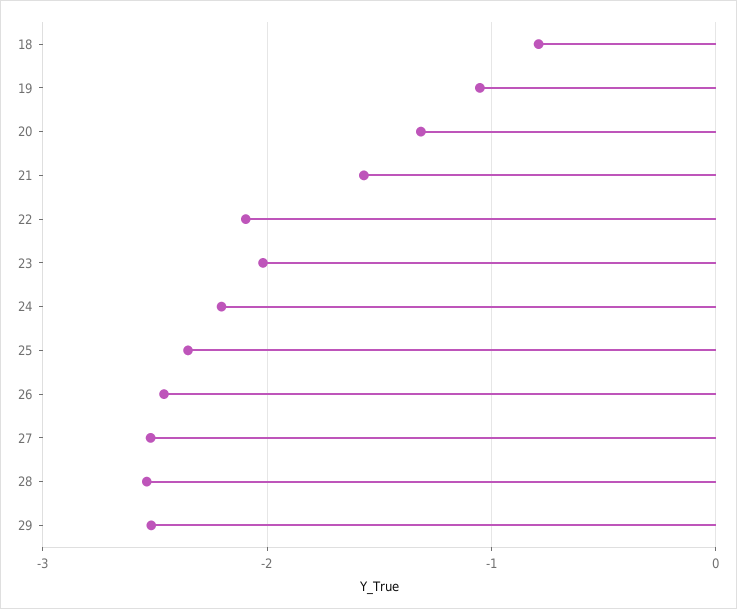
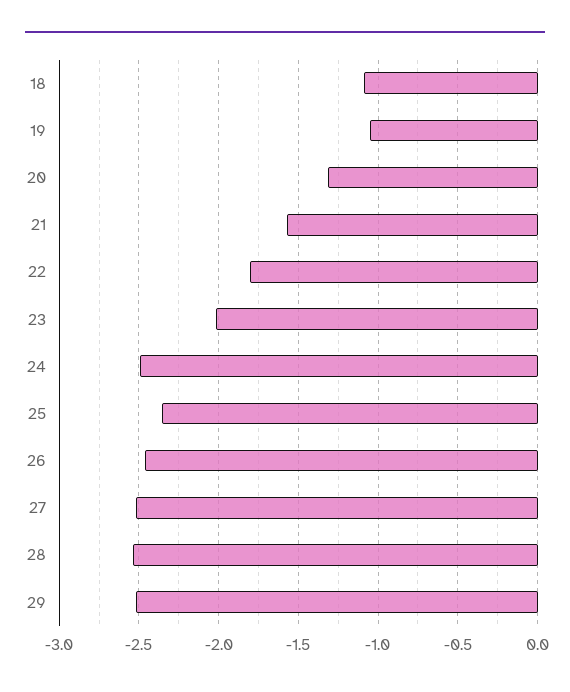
18: -0.8 -> -1.1
22: -2.1 -> -1.8
24: -2.2 -> -2.5

